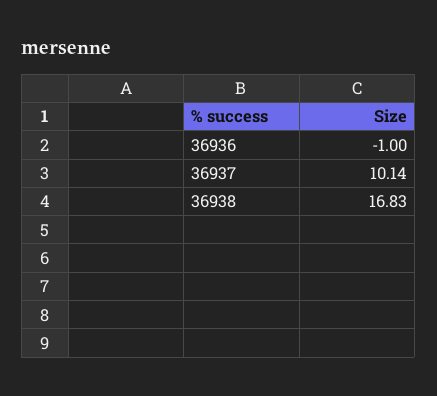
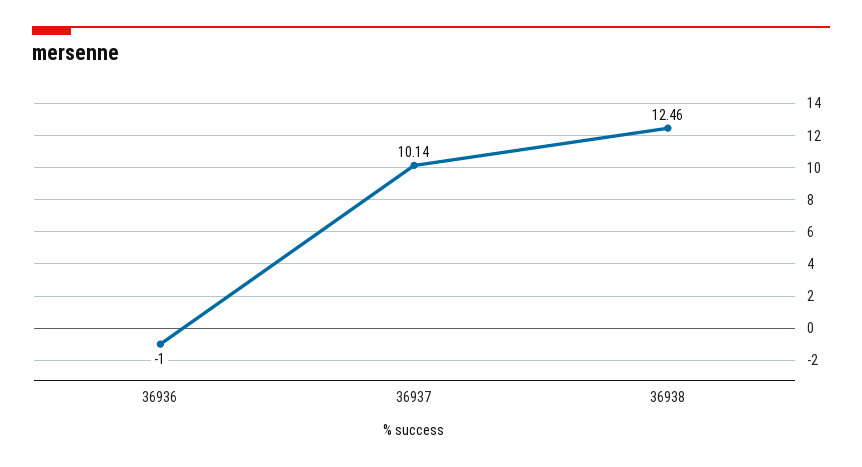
36938: 16.83 -> 12.46

